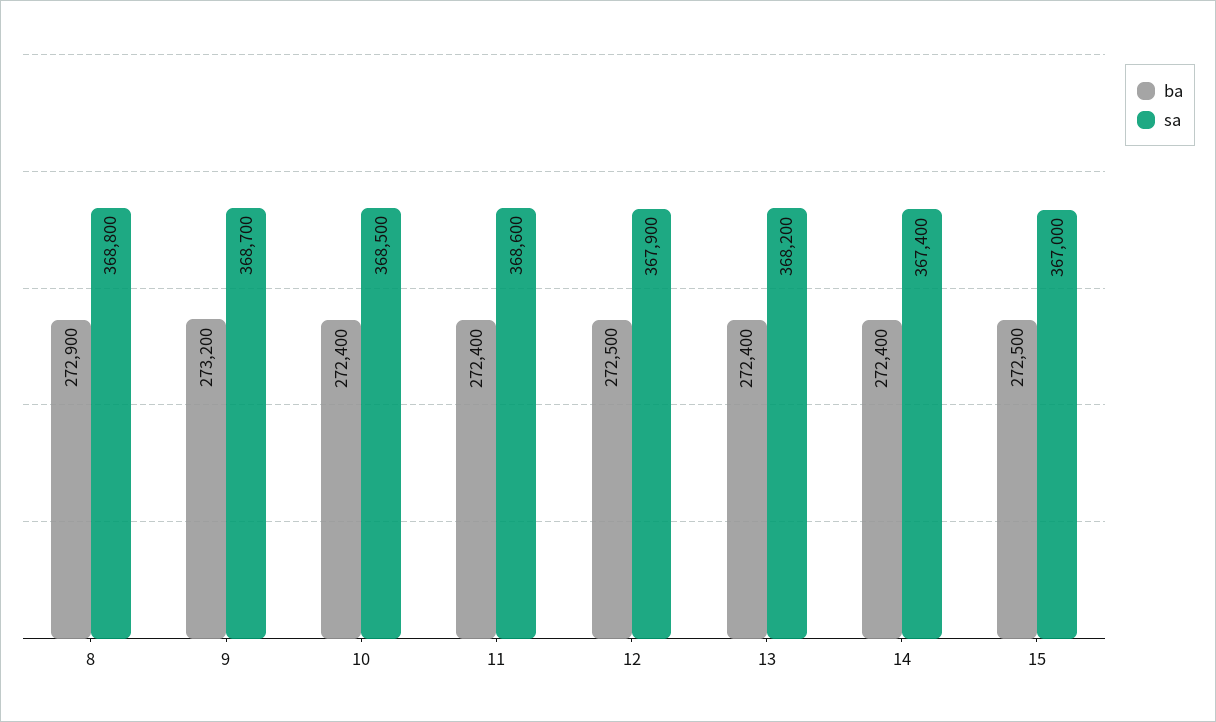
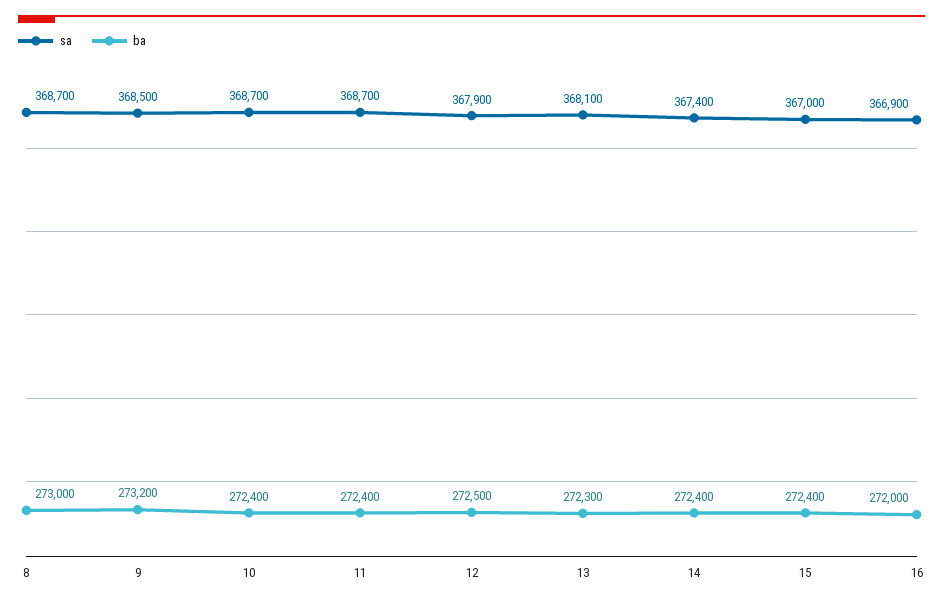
ba, 8: 272900 -> 273000
sa, 8: 368800 -> 368700
sa, 9: 368700 -> 368500
sa, 10: 368500 -> 368700
sa, 11: 368600 -> 368700
ba, 13: 272400 -> 272300
sa, 13: 368200 -> 368100
ba, 15: 272500 -> 272400
sa, 16: none -> 366900
ba, 16: none -> 272000

